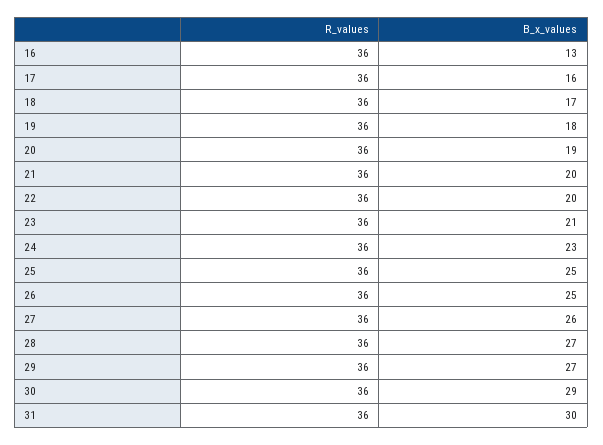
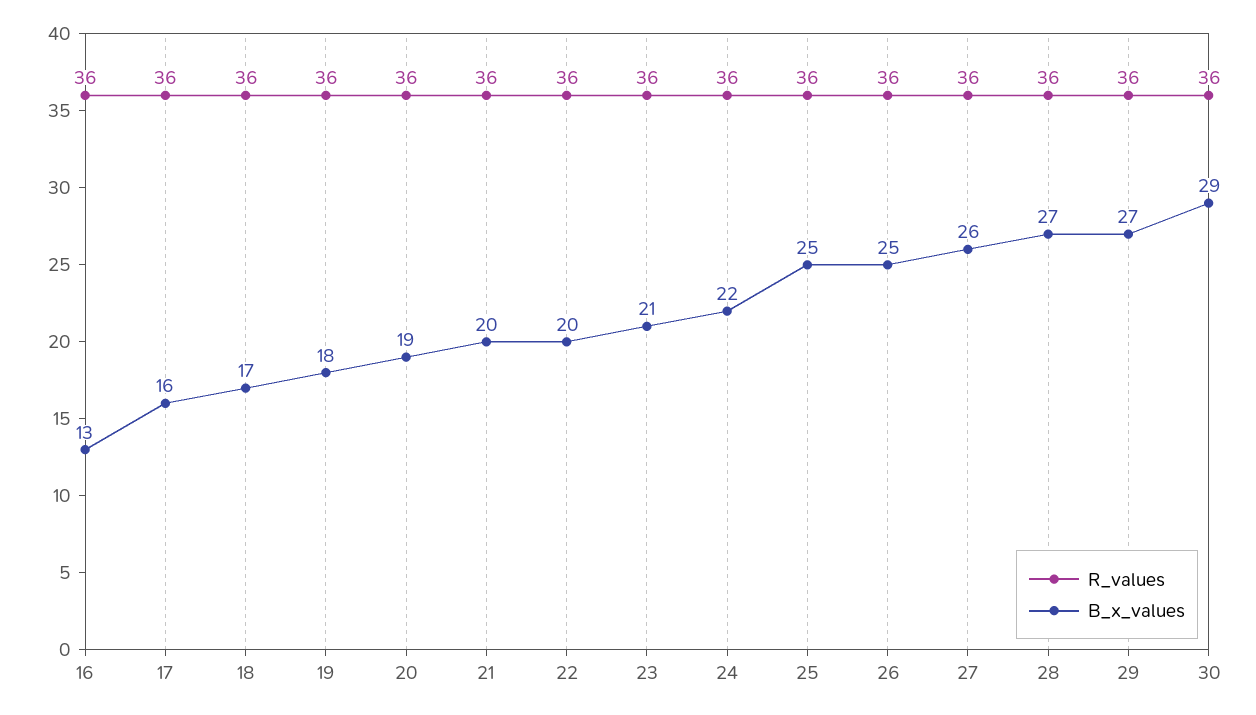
B_x_values, 24: 23 -> 22
R_values, 31: 36 -> none
B_x_values, 31: 30 -> none

